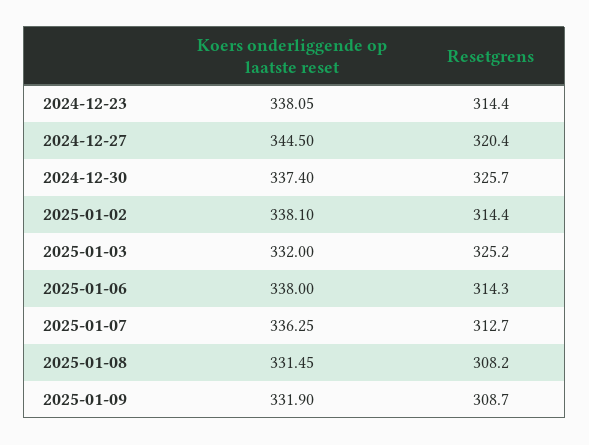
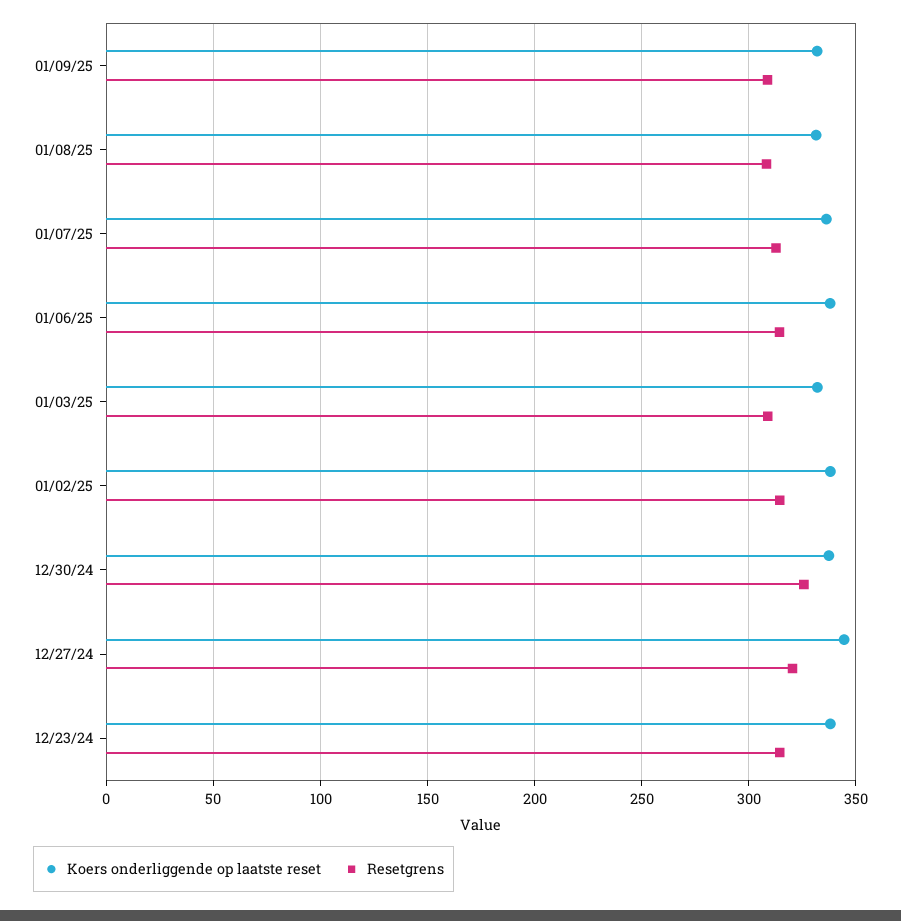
Resetgrens, 2025-01-03: 325.2 -> 310

